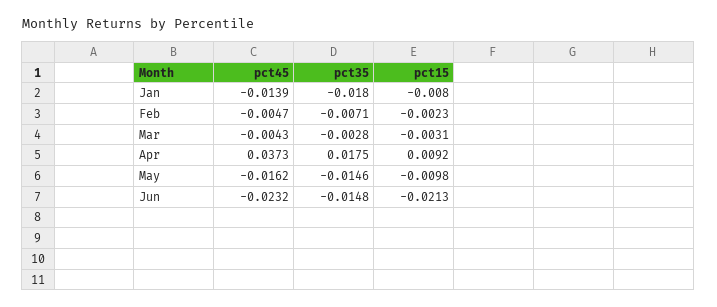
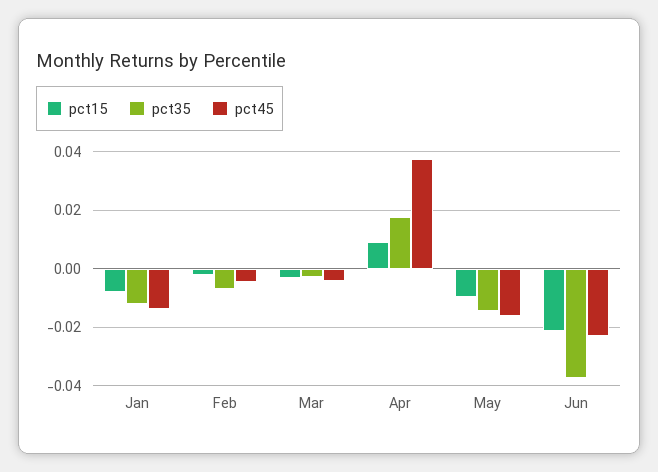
pct35, Jan: -0.018 -> -0.0125
pct35, Jun: -0.0148 -> -0.0375

